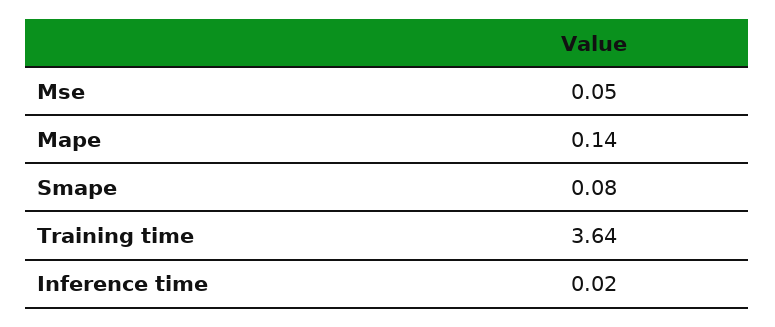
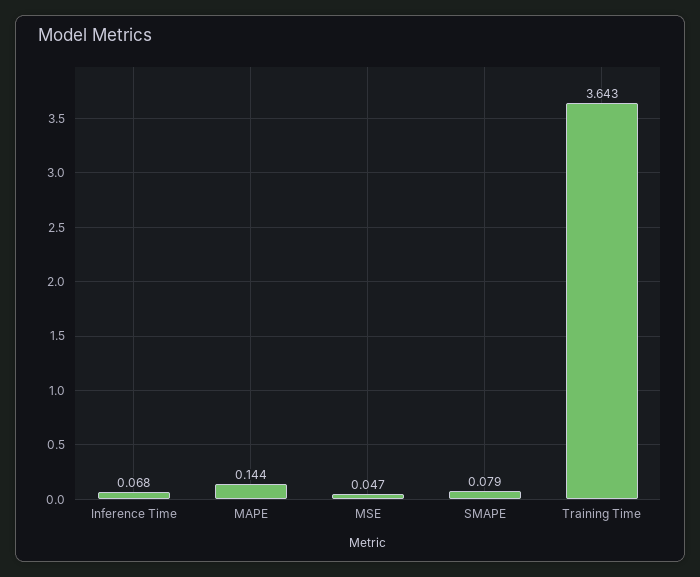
Inference time: 0.02 -> 0.068

